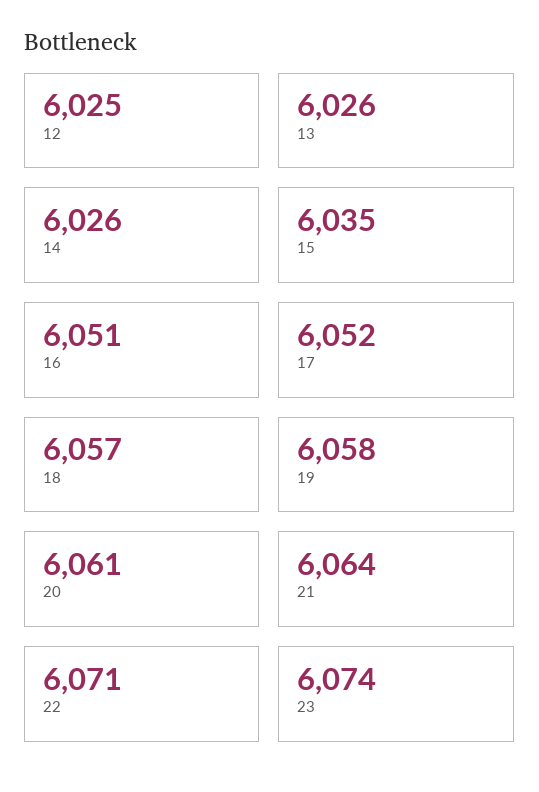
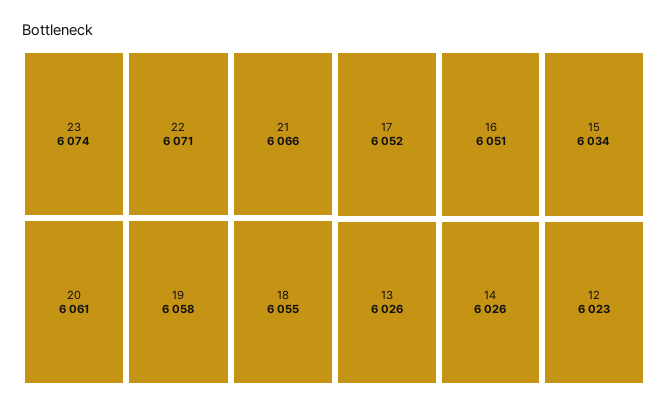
12: 6025 -> 6023
15: 6035 -> 6034
18: 6057 -> 6055
21: 6064 -> 6066

